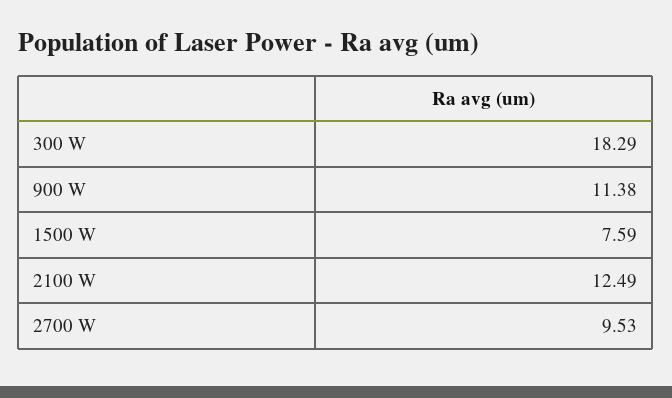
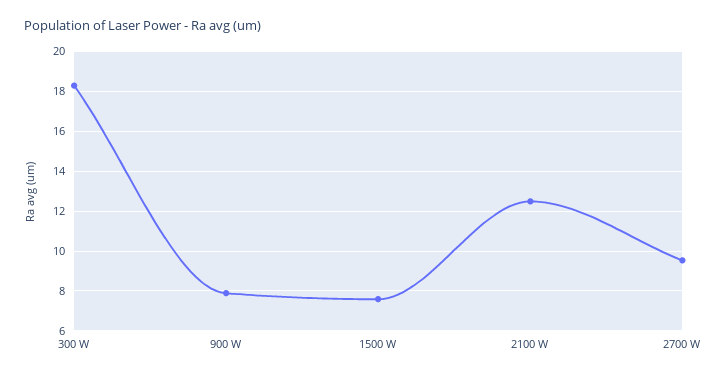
900 W: 11.38 -> 8

